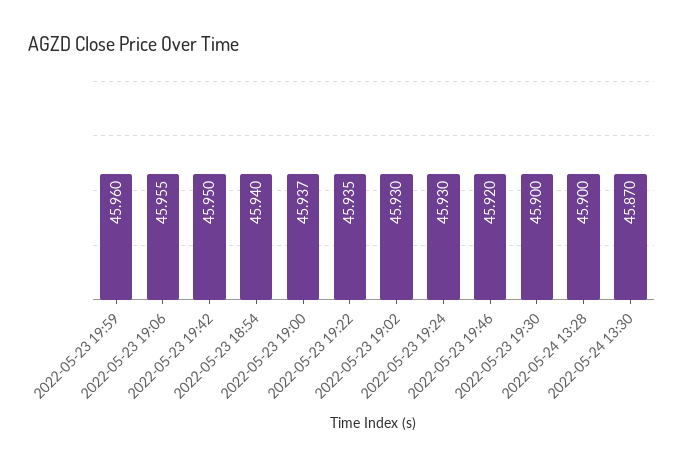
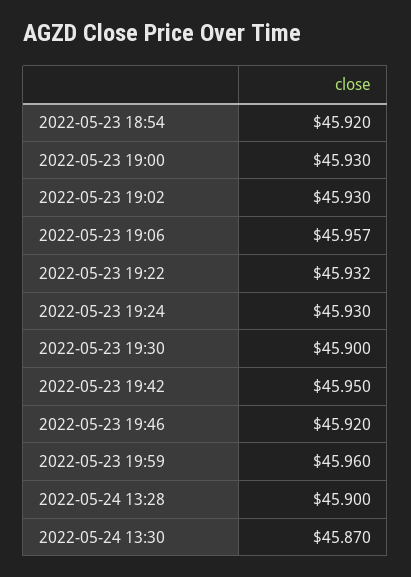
2022-05-23 19:06: 45.955 -> 45.957
2022-05-23 18:54: 45.94 -> 45.92
2022-05-23 19:00: 45.937 -> 45.93
2022-05-23 19:22: 45.935 -> 45.932

